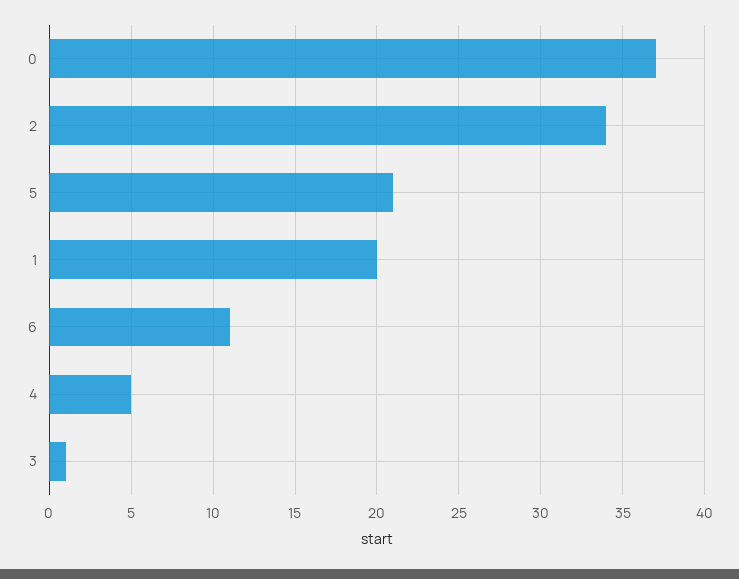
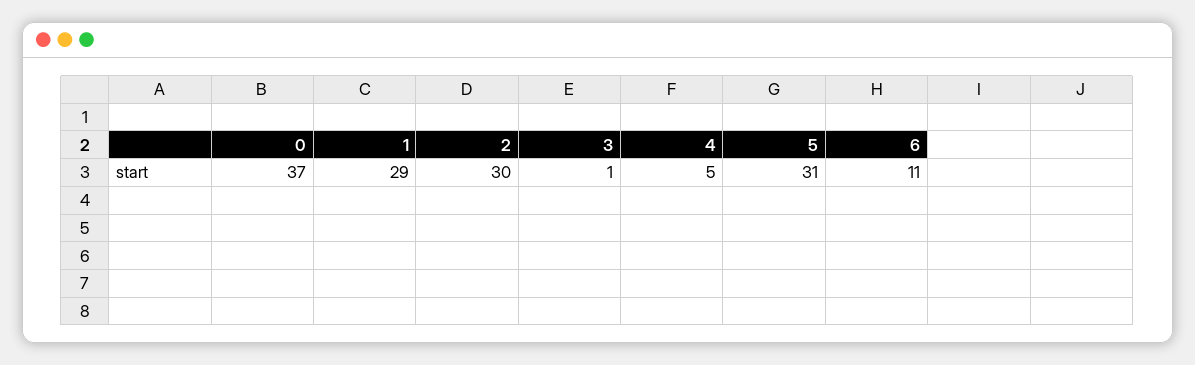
2: 34 -> 30
5: 21 -> 31
1: 20 -> 29

